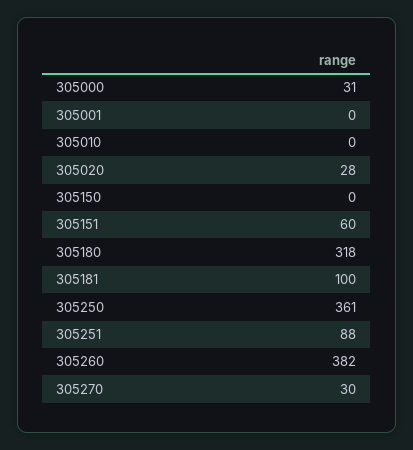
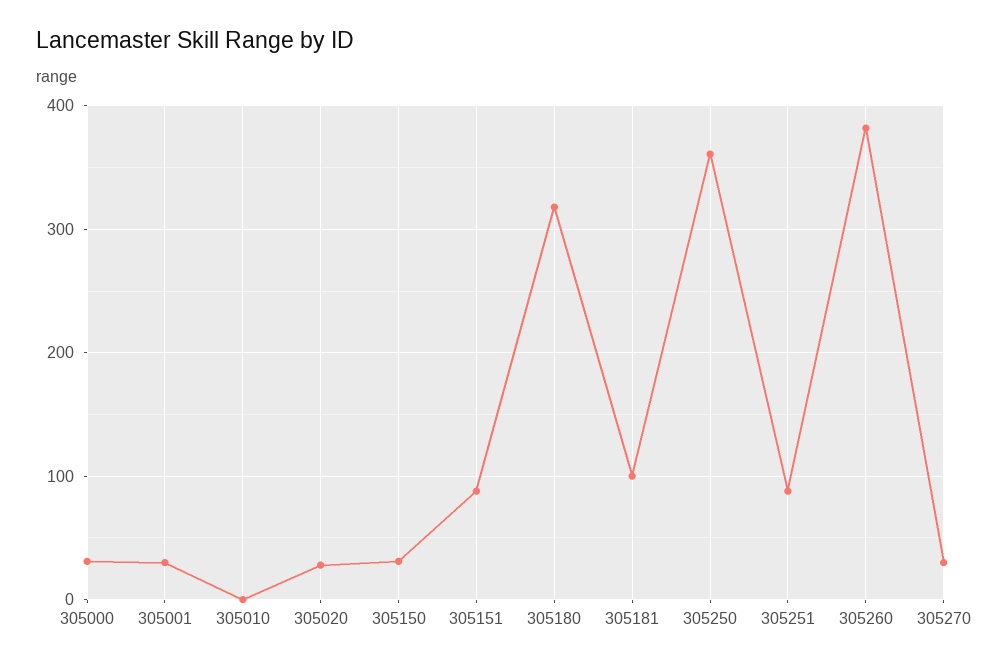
305001: 0 -> 30
305150: 0 -> 30
305151: 60 -> 90

